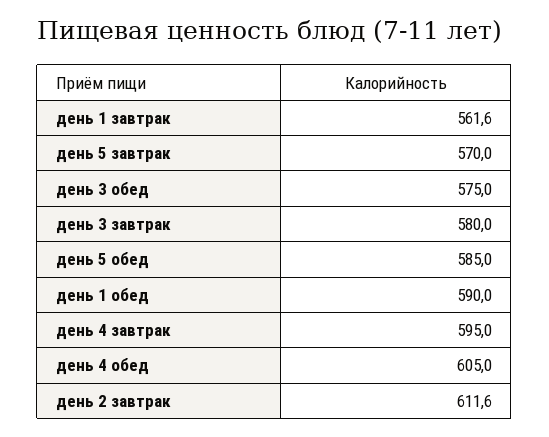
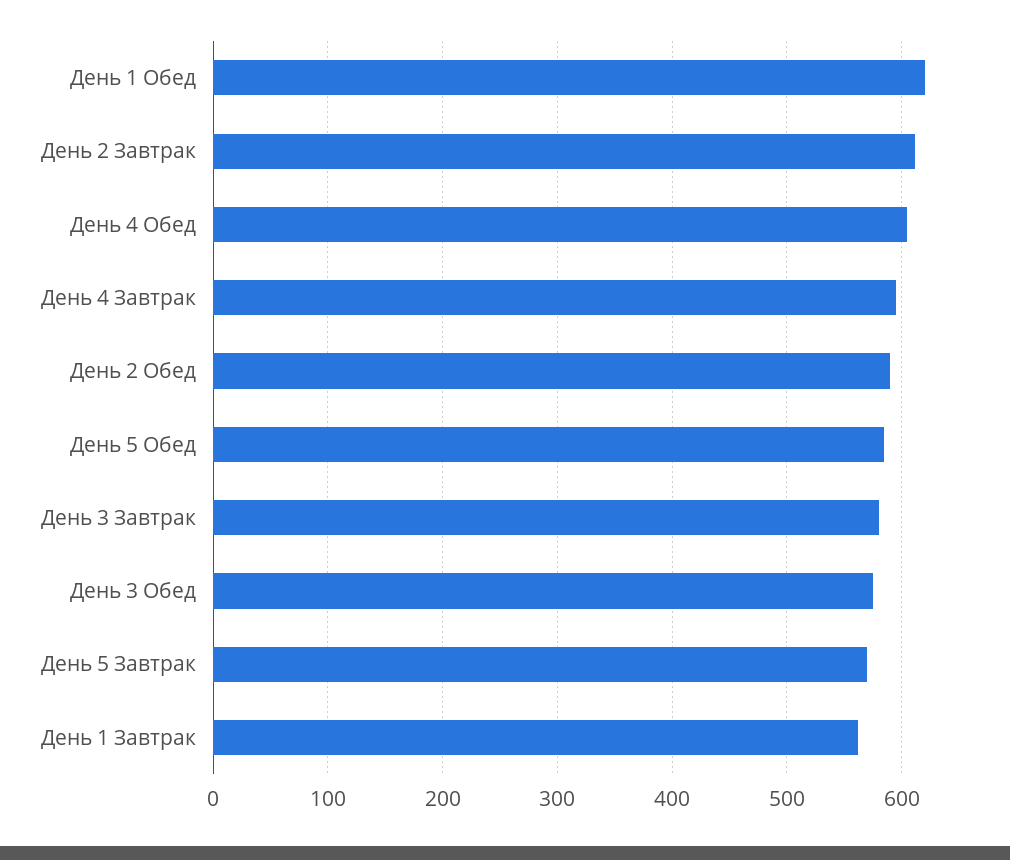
день 1 обед: 590 -> 620
День 2 Обед: none -> 590

